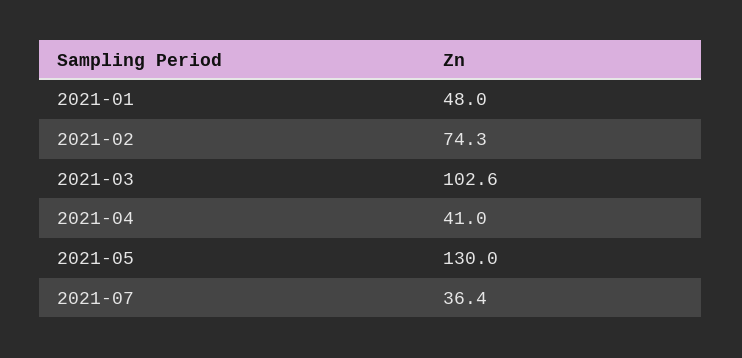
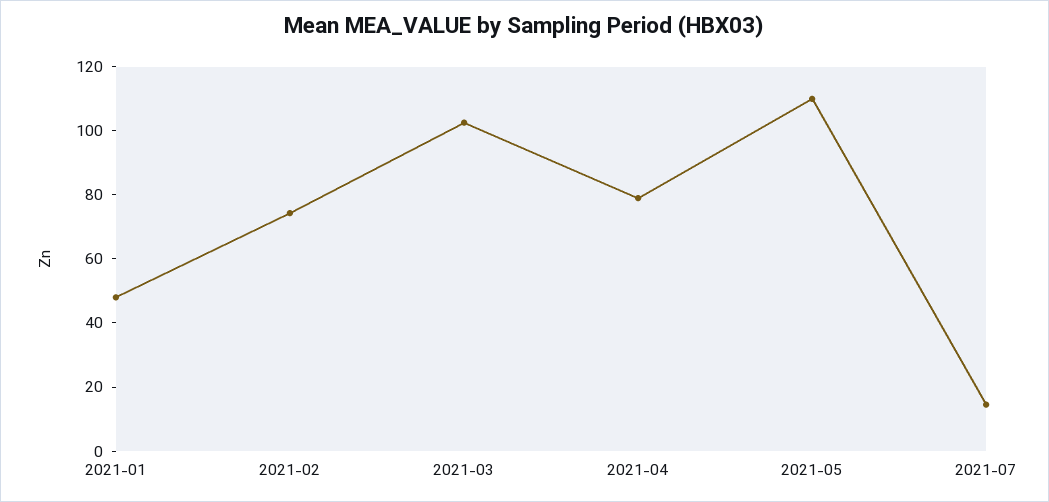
2021-04: 41 -> 80
2021-05: 130 -> 110
2021-07: 36.4 -> 15

